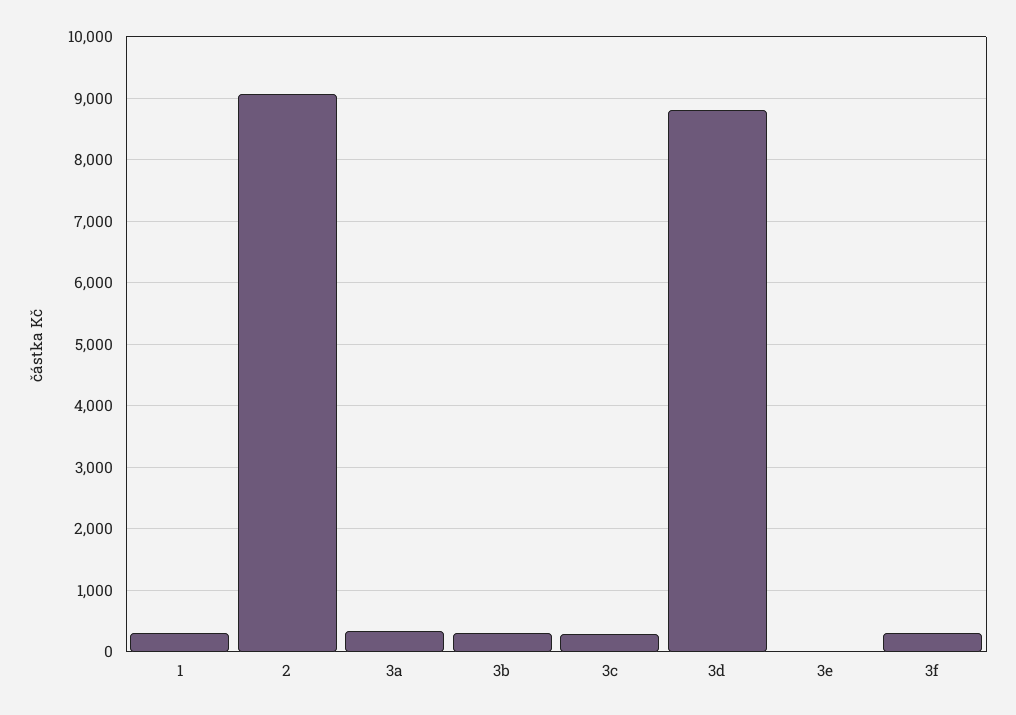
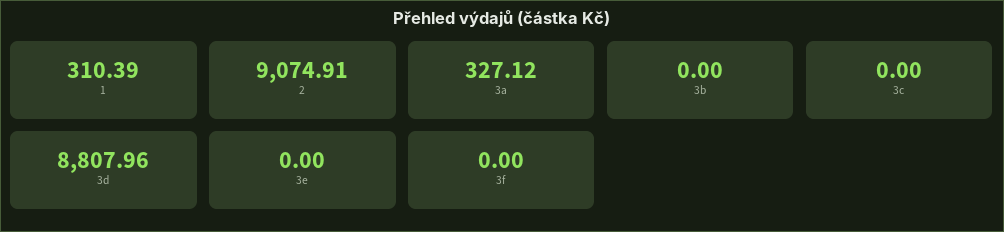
3b: 300 -> 0
3c: 300 -> 0
3f: 300 -> 0

